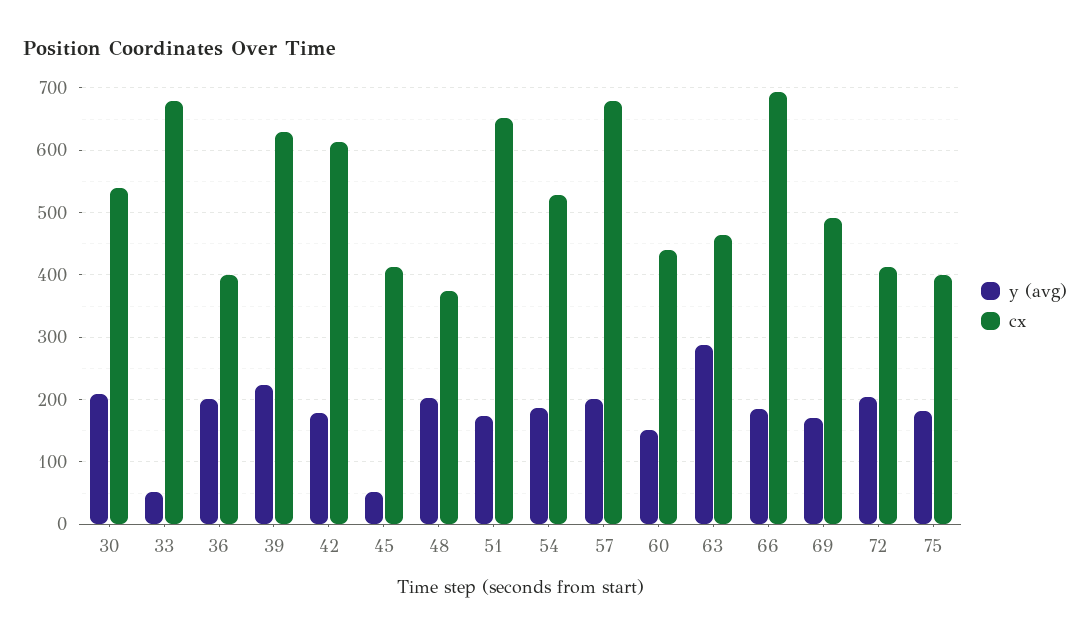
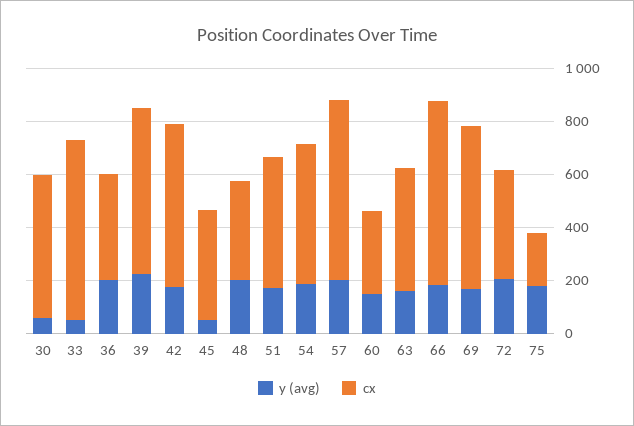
y (avg), 30: 210 -> 50
cx, 51: 650 -> 500
cx, 60: 440 -> 300
y (avg), 63: 290 -> 150
cx, 69: 490 -> 600
cx, 75: 400 -> 200

